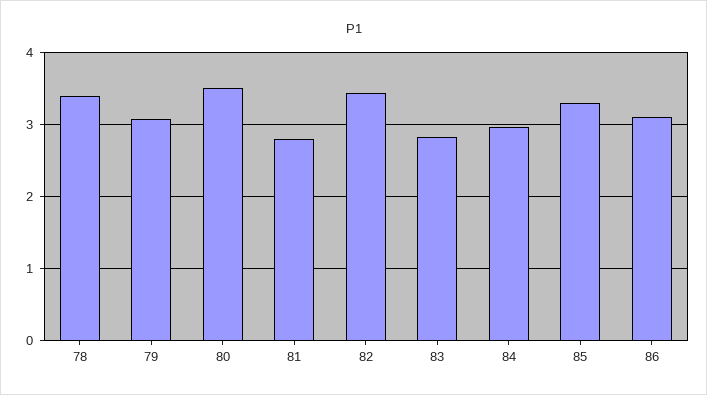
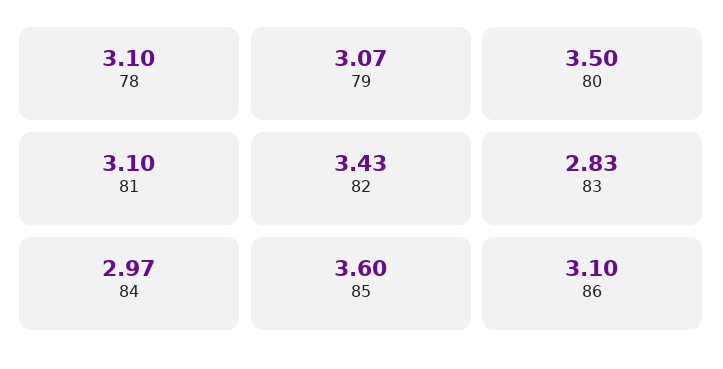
78: 3.4 -> 3.1
81: 2.8 -> 3.1
85: 3.3 -> 3.6

